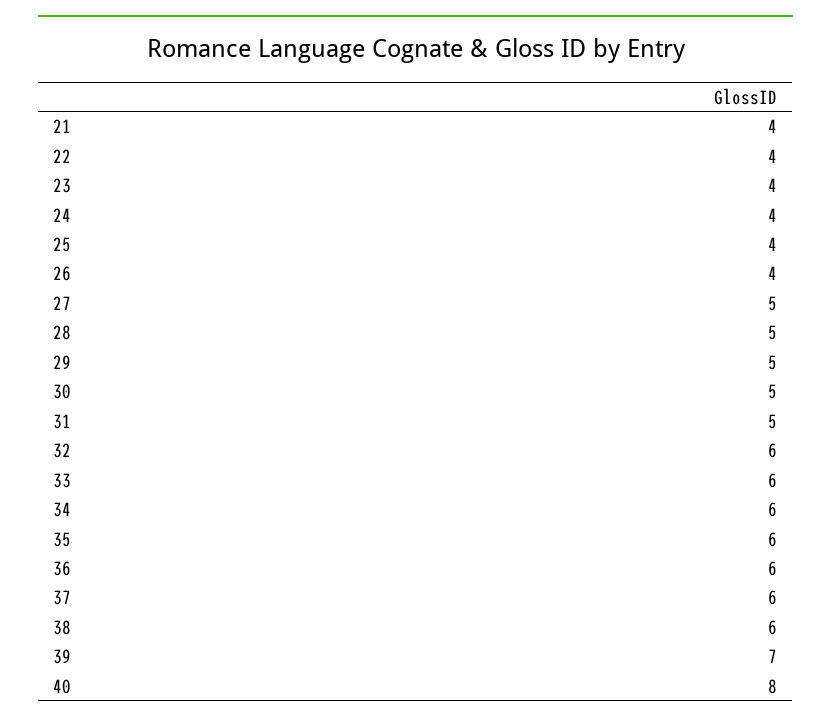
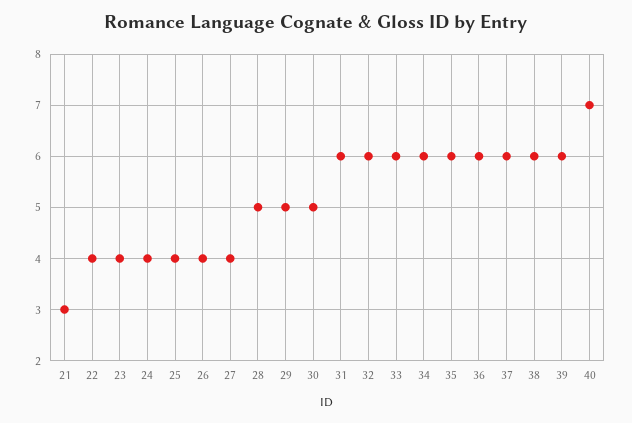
21: 4 -> 3
27: 5 -> 4
31: 5 -> 6
39: 7 -> 6
40: 8 -> 7

